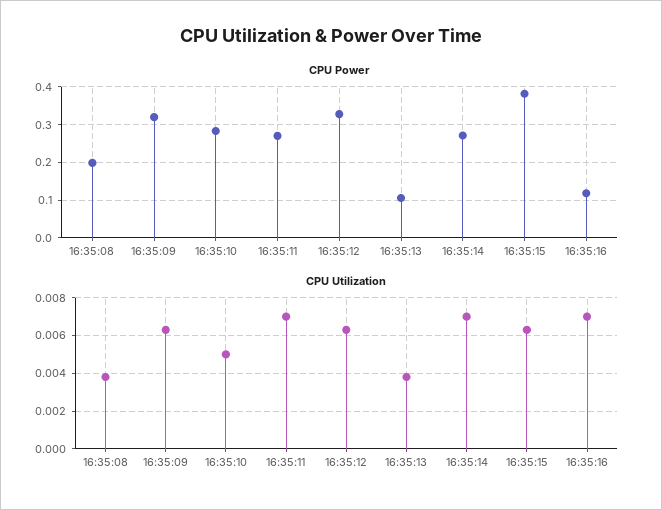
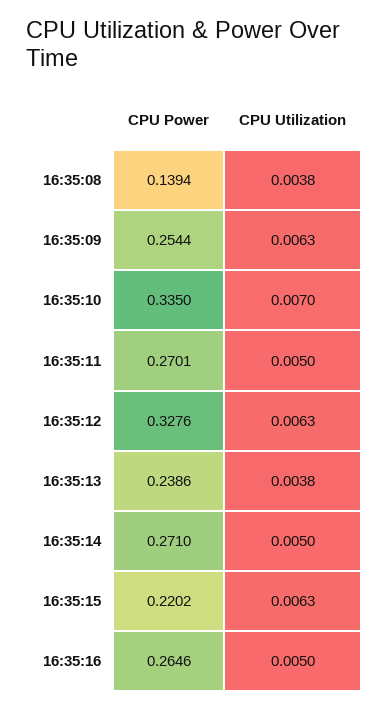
CPU Power, 16:35:08: 0.2 -> 0.1394
CPU Power, 16:35:09: 0.32 -> 0.2544
CPU Power, 16:35:10: 0.28 -> 0.335
CPU Power, 16:35:13: 0.1 -> 0.2386
CPU Power, 16:35:15: 0.38 -> 0.2202
CPU Power, 16:35:16: 0.12 -> 0.2646
CPU Utilization, 16:35:10: 0.005 -> 0.007
CPU Utilization, 16:35:11: 0.007 -> 0.005
CPU Utilization, 16:35:14: 0.007 -> 0.005
CPU Utilization, 16:35:16: 0.007 -> 0.005

